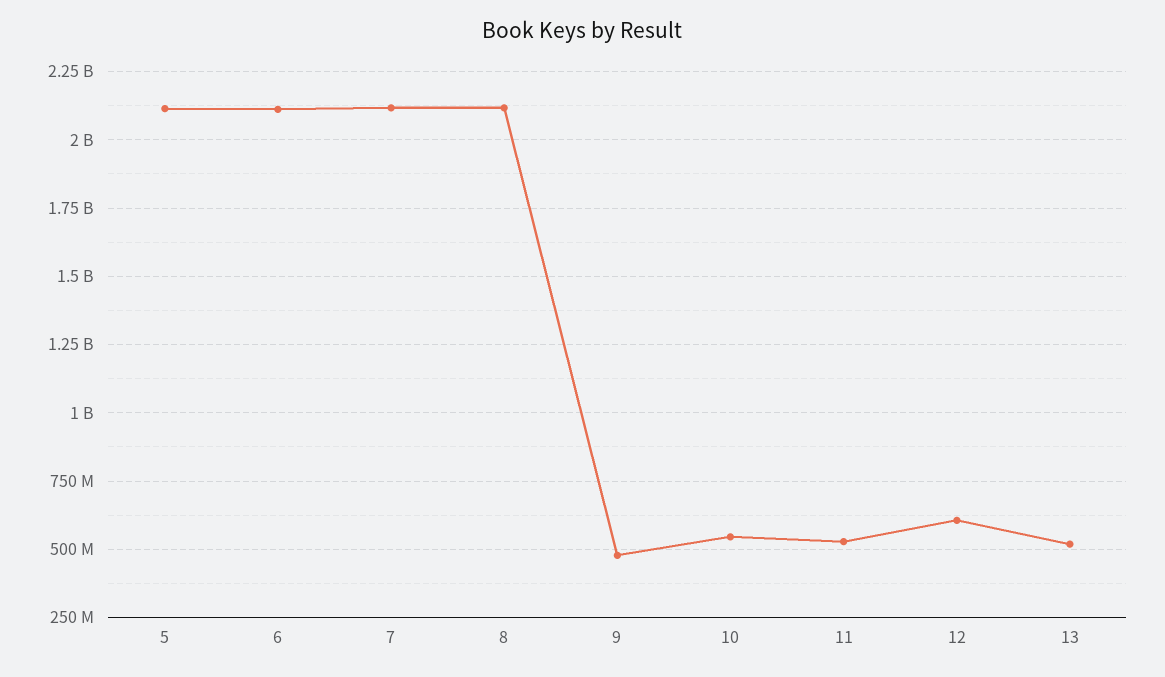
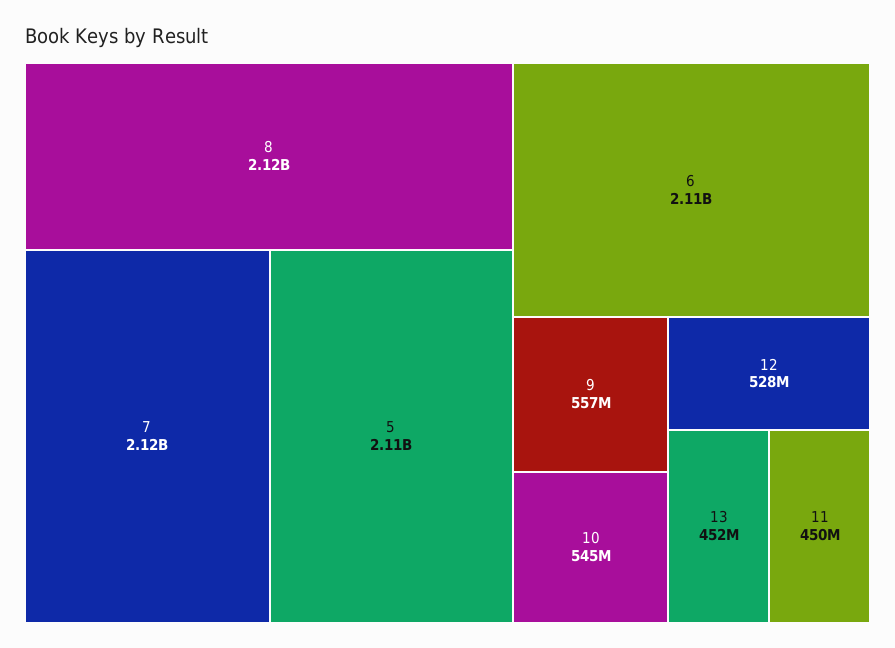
9: 475000000 -> 557000000
11: 525000000 -> 450000000
12: 600000000 -> 528000000
13: 525000000 -> 452000000

